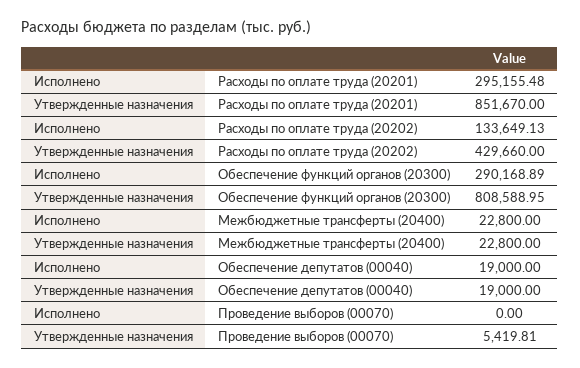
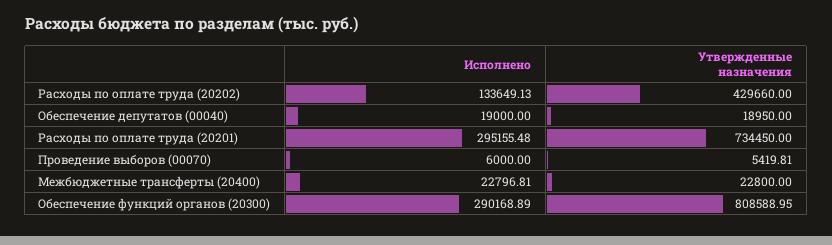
Утвержденные назначения, Расходы по оплате труда (20201): 851670 -> 734450
Исполнено, Межбюджетные трансферты (20400): 22800 -> 22796.81
Утвержденные назначения, Обеспечение депутатов (00040): 19000 -> 18950
Исполнено, Проведение выборов (00070): 0 -> 6000

